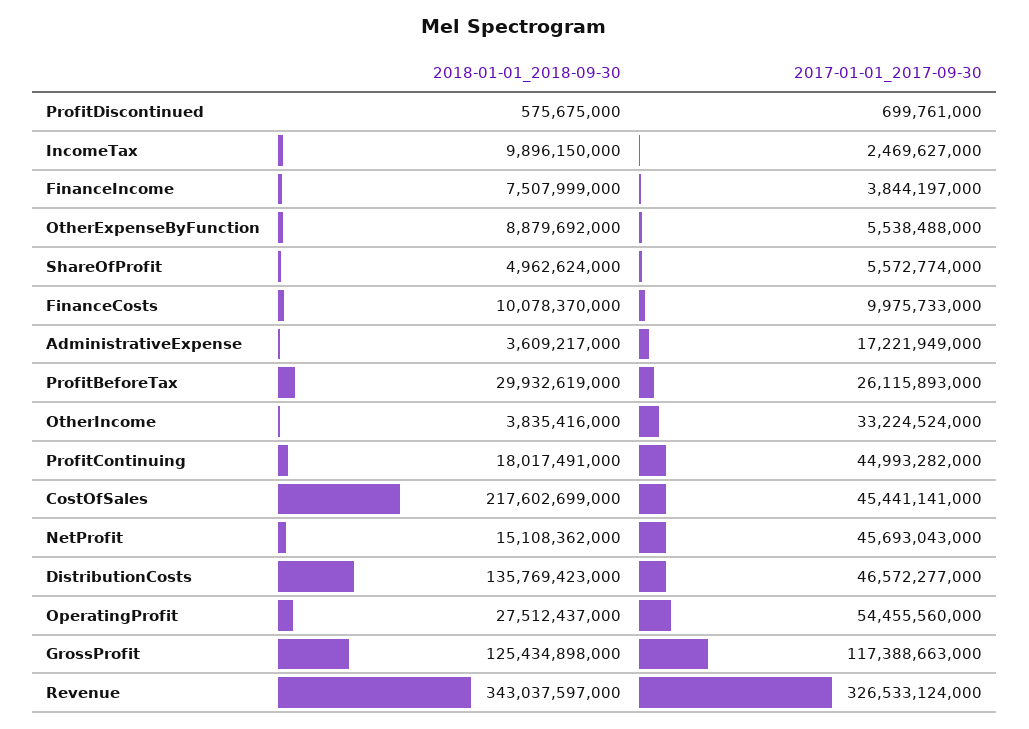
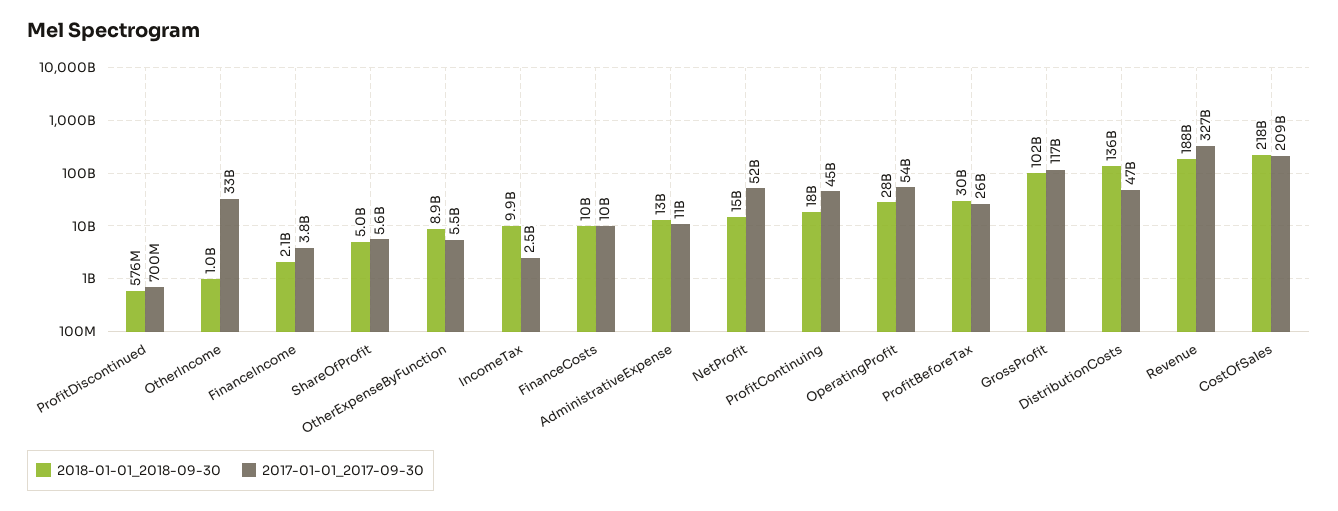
2018-01-01_2018-09-30, FinanceIncome: 7507999000 -> 2100000000
2018-01-01_2018-09-30, AdministrativeExpense: 3609217000 -> 13000000000
2017-01-01_2017-09-30, AdministrativeExpense: 17221949000 -> 11000000000
2018-01-01_2018-09-30, OtherIncome: 3835416000 -> 1000000000
2017-01-01_2017-09-30, CostOfSales: 45441141000 -> 209000000000
2017-01-01_2017-09-30, NetProfit: 45693043000 -> 52000000000
2018-01-01_2018-09-30, GrossProfit: 125434898000 -> 102000000000
2018-01-01_2018-09-30, Revenue: 343037597000 -> 188000000000

